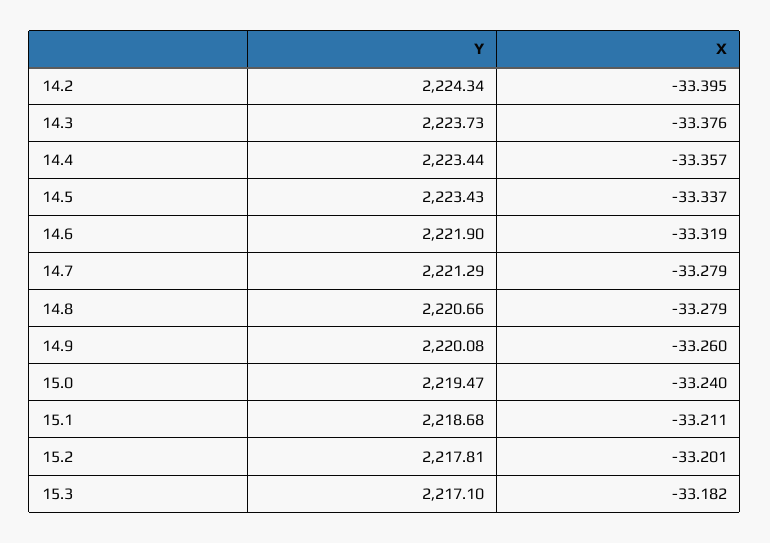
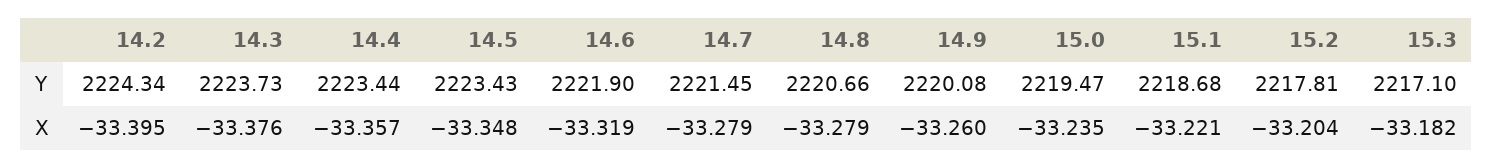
X, 14.5: -33.337 -> -33.348
Y, 14.7: 2221.29 -> 2221.45
X, 15.0: -33.24 -> -33.235
X, 15.1: -33.211 -> -33.221
X, 15.2: -33.201 -> -33.204

